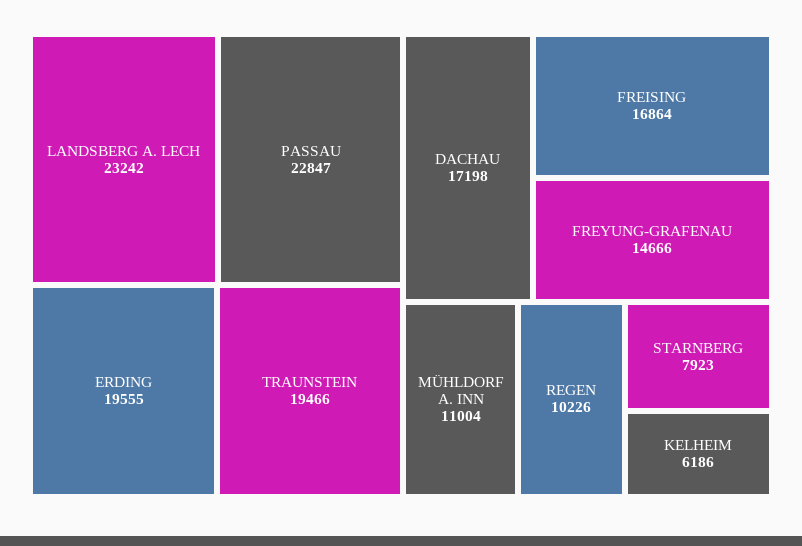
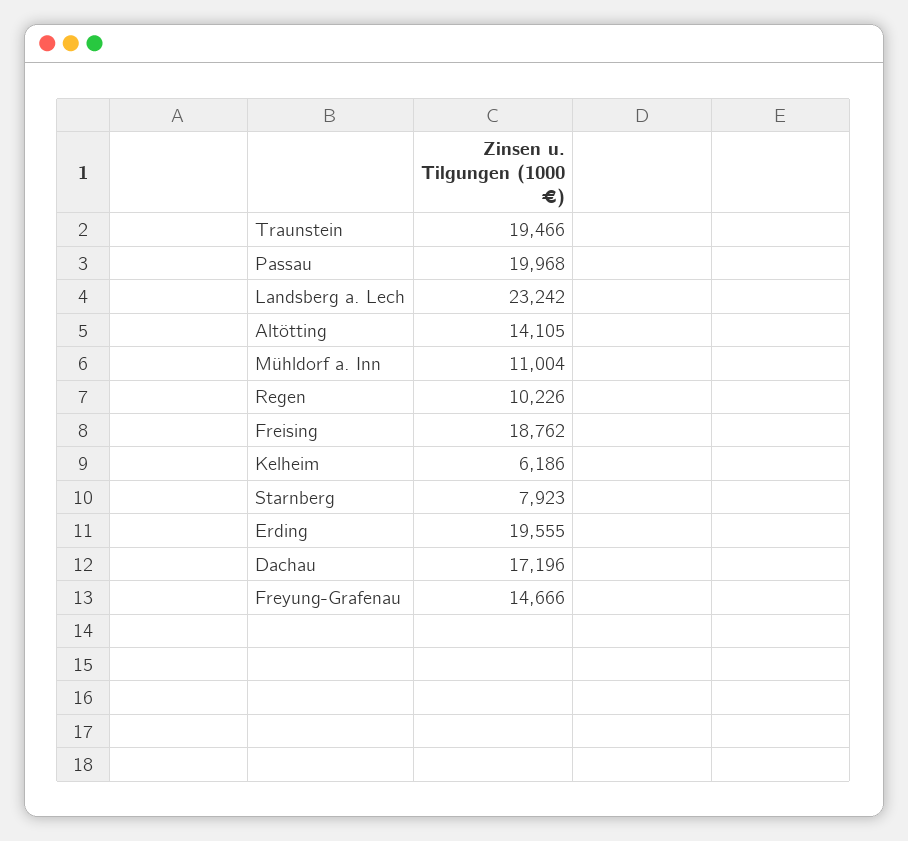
PASSAU: 22847 -> 19968
DACHAU: 17198 -> 17196
FREISING: 16864 -> 18762
Altötting: none -> 14105

